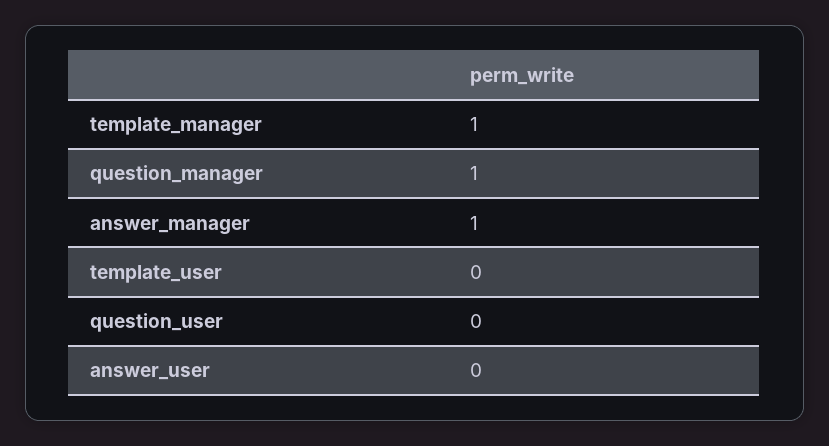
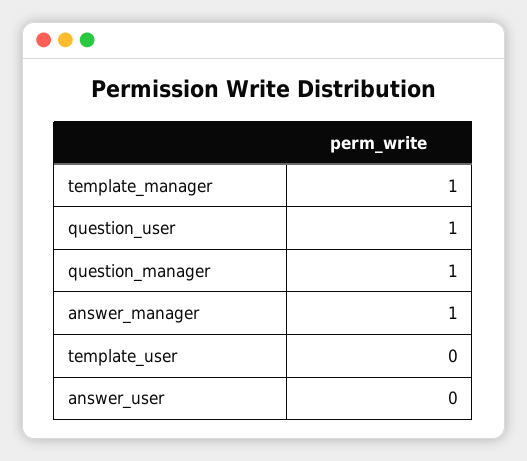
question_user: 0 -> 1

